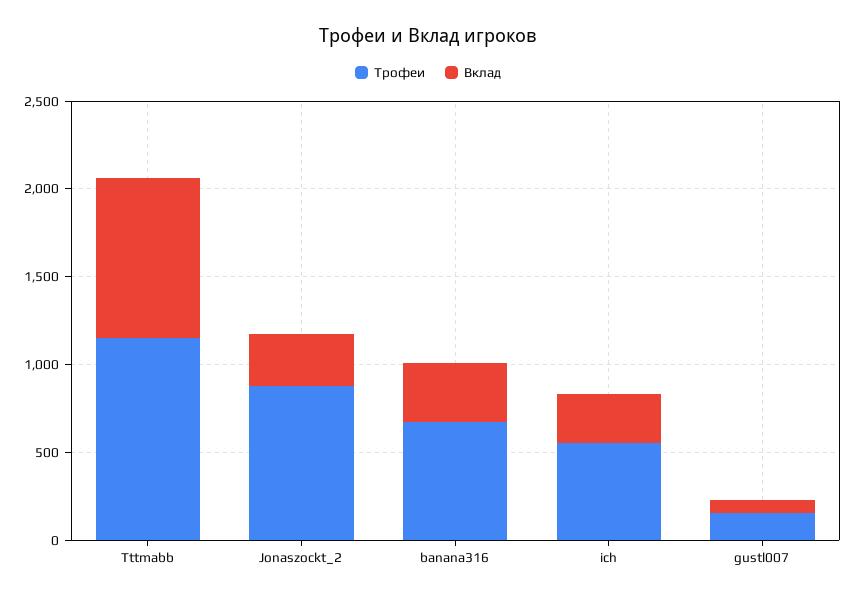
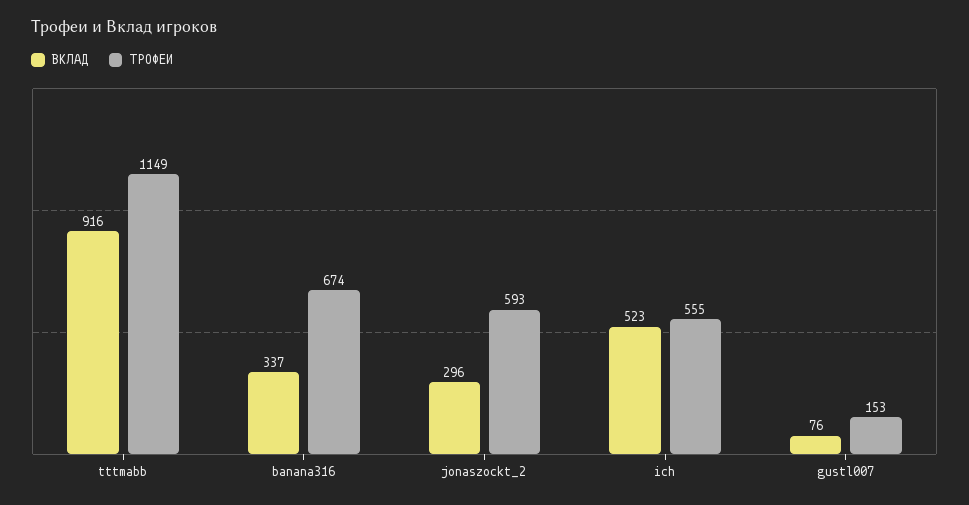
Трофеи, Jonaszockt_2: 900 -> 593
Вклад, ich: 300 -> 523

